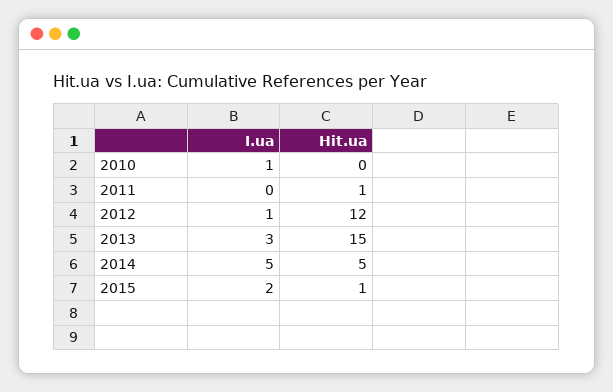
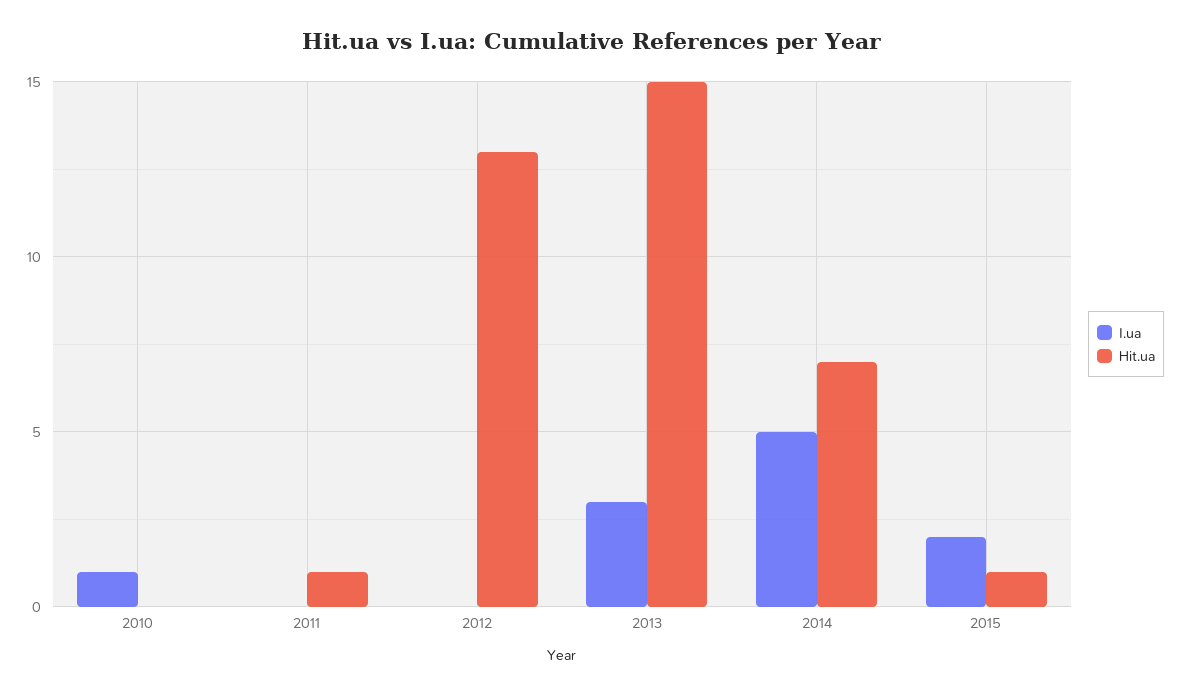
I.ua, 2012: 1 -> 0
Hit.ua, 2012: 12 -> 13
Hit.ua, 2014: 5 -> 7

